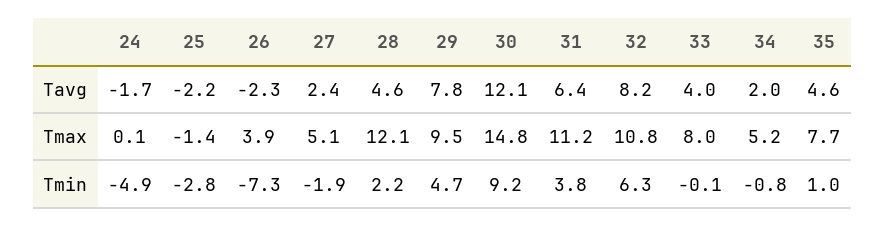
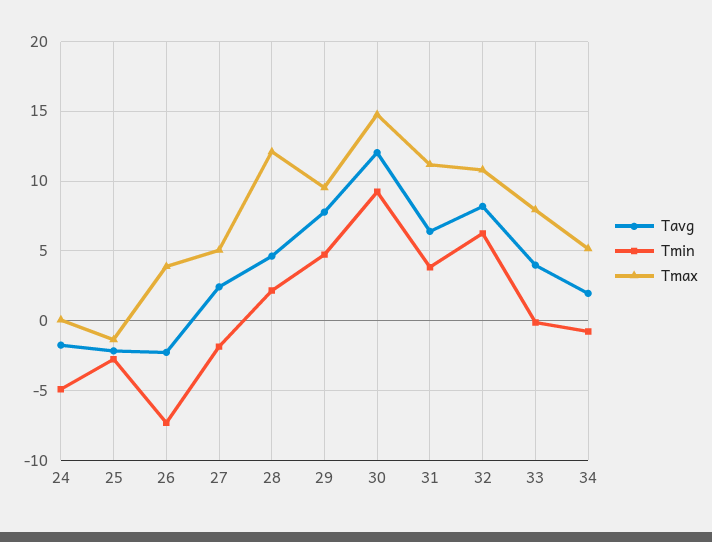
Tavg, 35: 4.6 -> none
Tmax, 35: 7.7 -> none
Tmin, 35: 1 -> none

